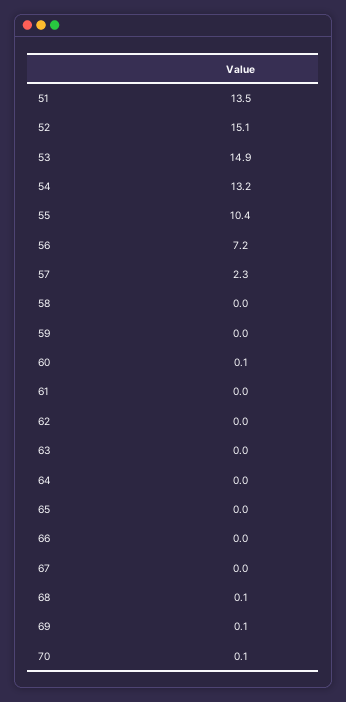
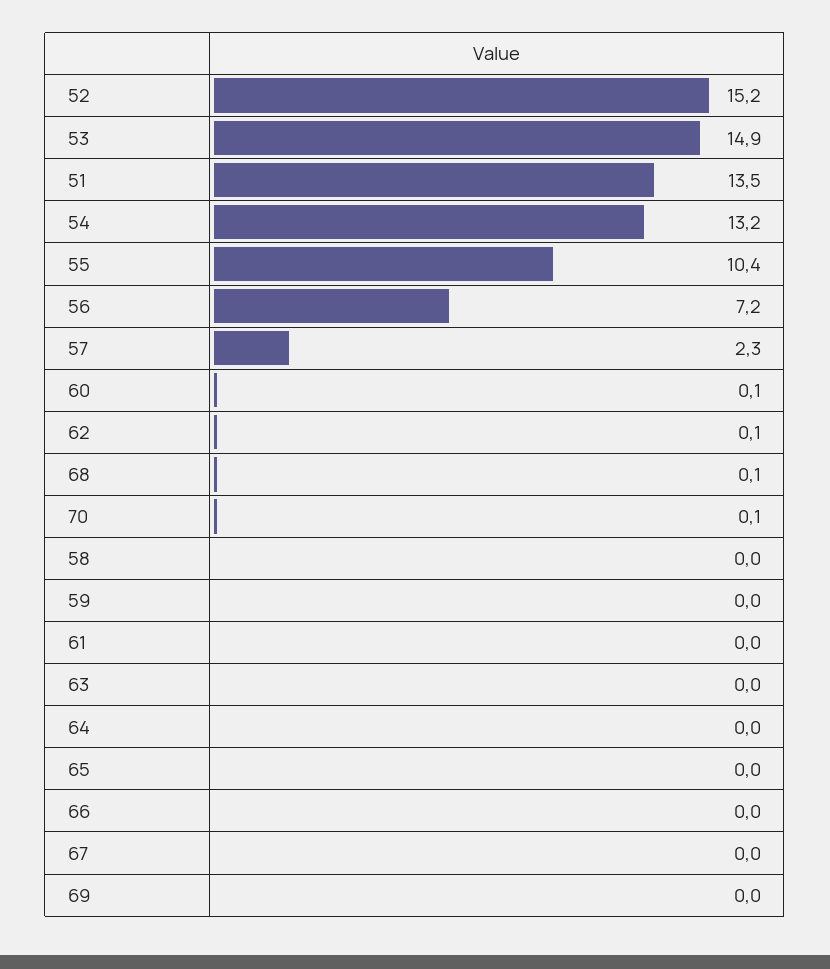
52: 15.1 -> 15.2
62: 0 -> 0.1
69: 0.1 -> 0

